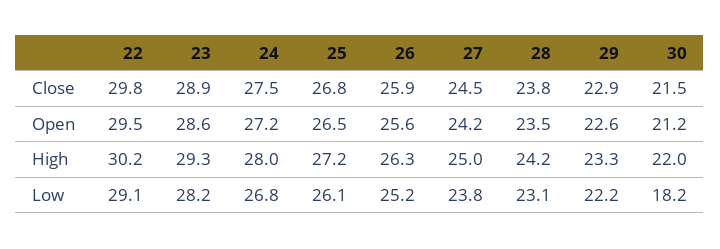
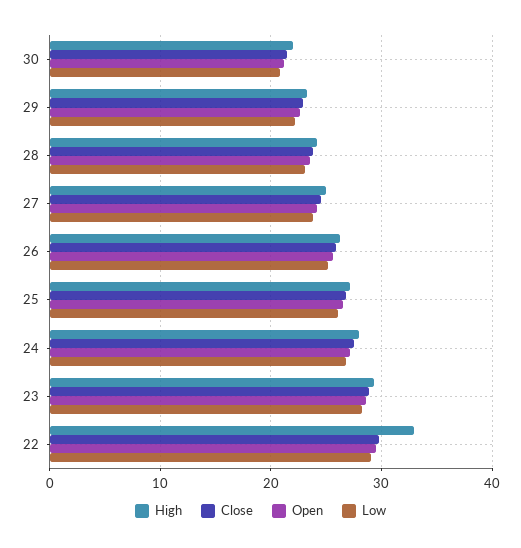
High, 22: 30.2 -> 33
Low, 30: 18.2 -> 21

